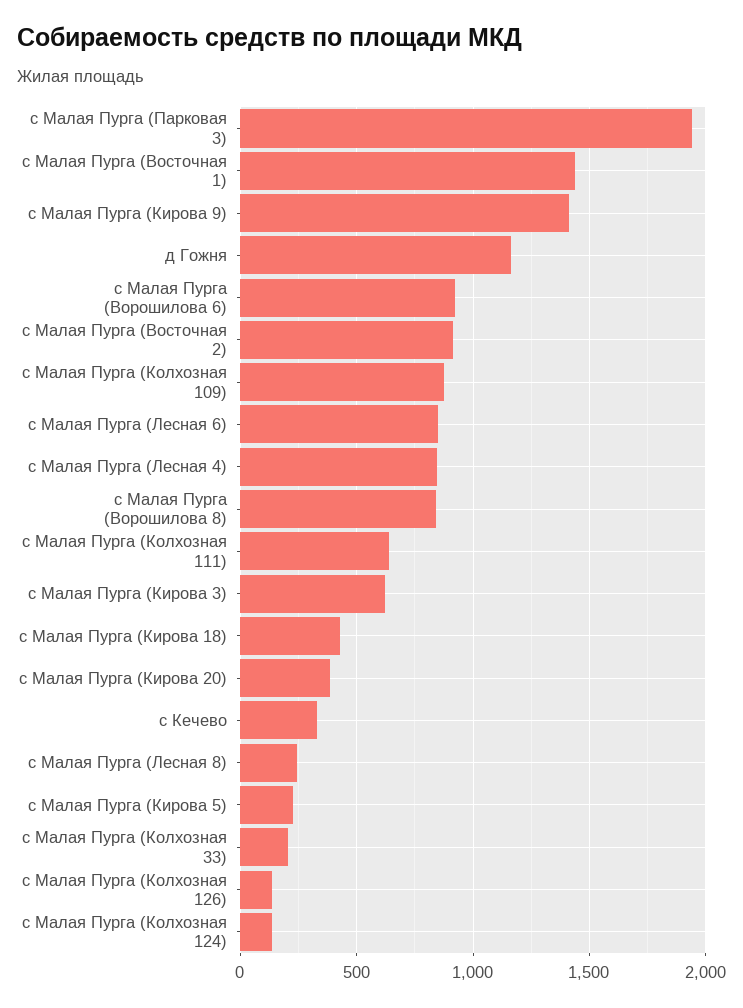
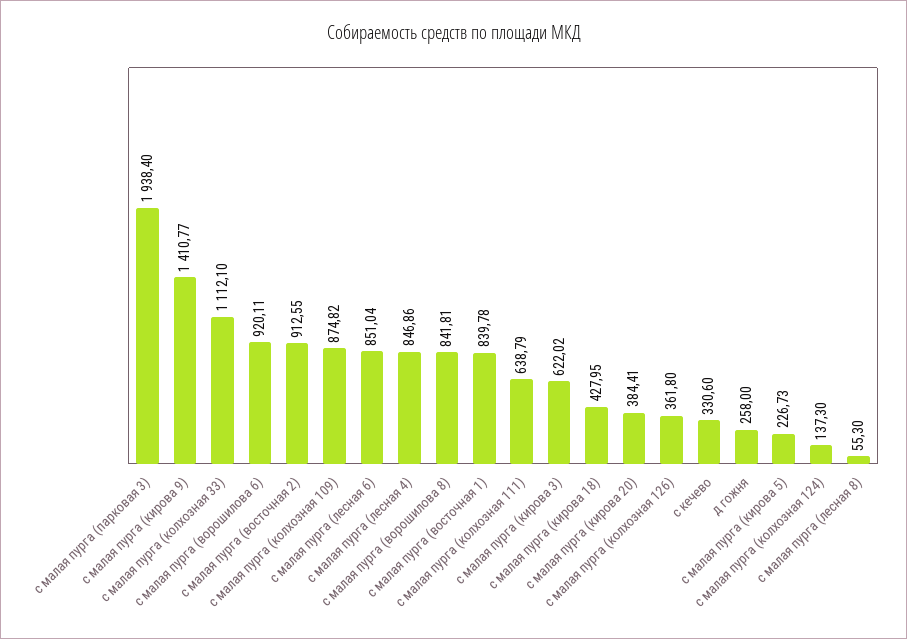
с Малая Пурга (Восточная 1): 1450 -> 839.78
д Гожня: 1150 -> 258
с Малая Пурга (Лесная 8): 250 -> 55.3
с Малая Пурга (Колхозная 33): 200 -> 1112.1
с Малая Пурга (Колхозная 126): 150 -> 361.8

